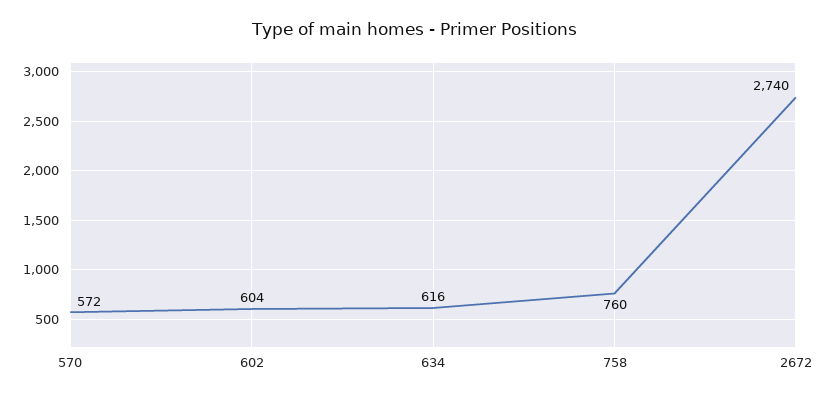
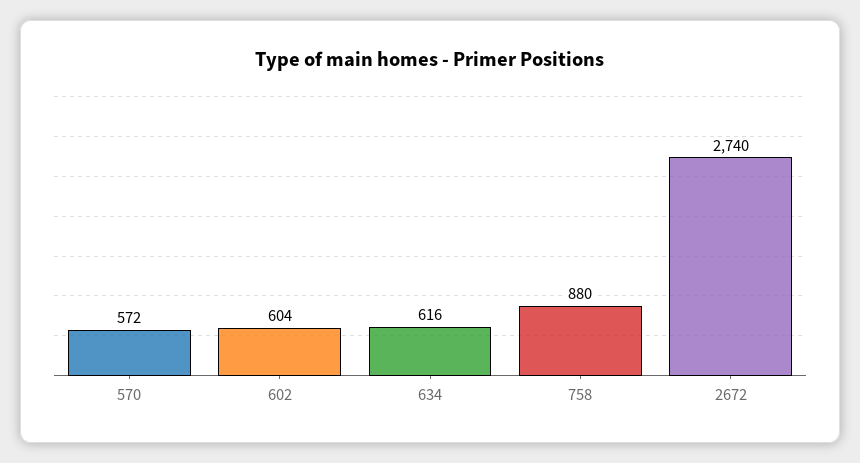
758: 760 -> 880

